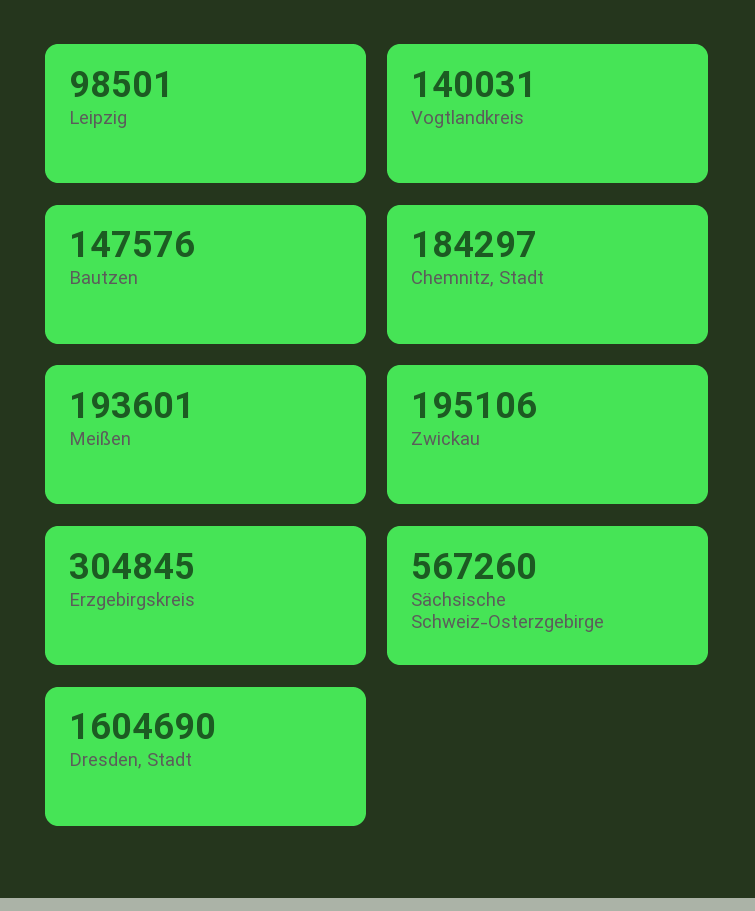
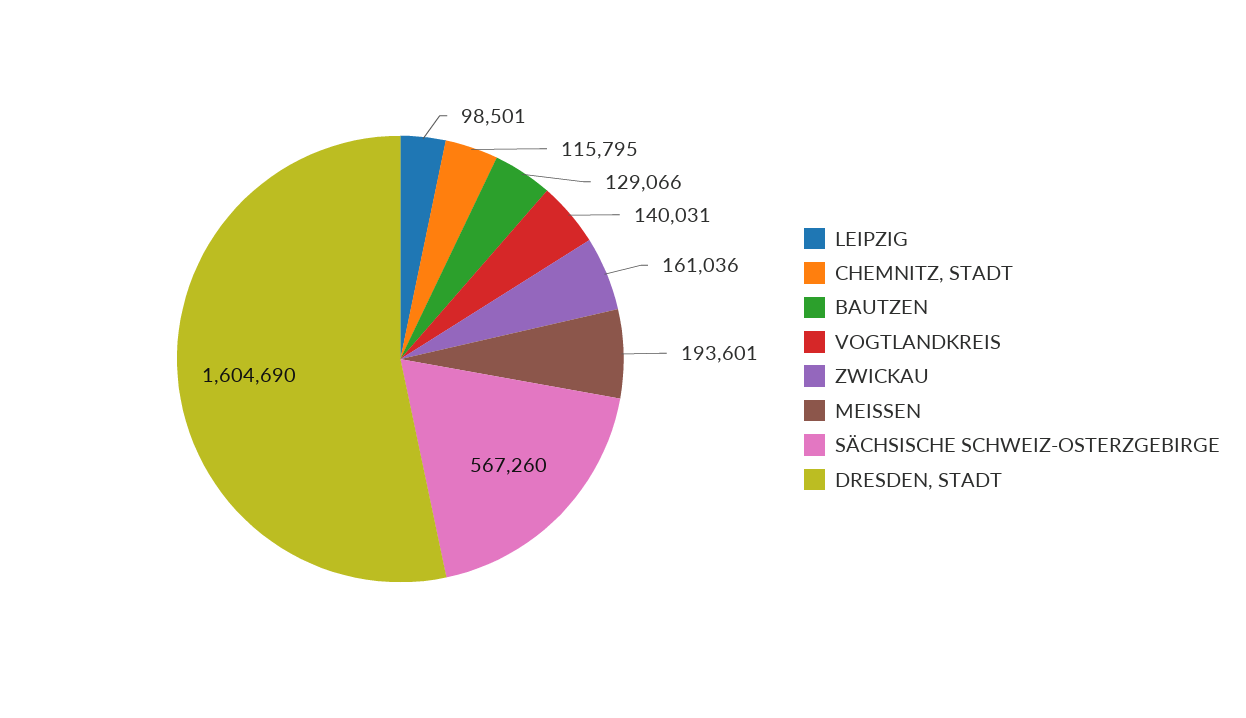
Bautzen: 147576 -> 129066
Chemnitz, Stadt: 184297 -> 115795
Zwickau: 195106 -> 161036
Erzgebirgskreis: 304845 -> none

